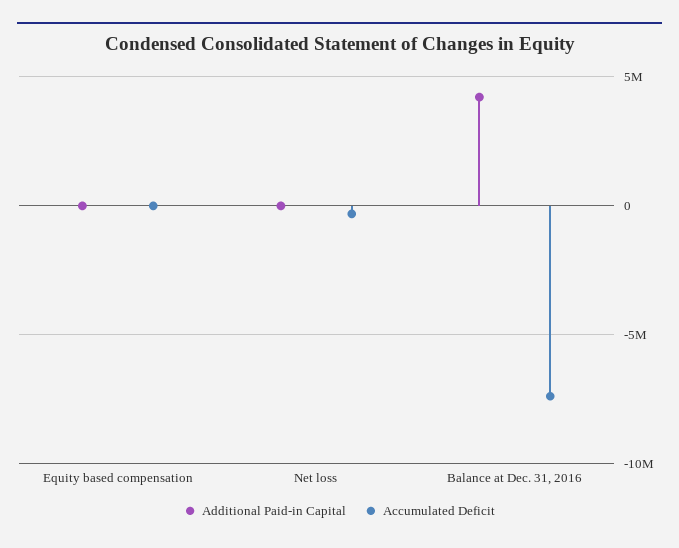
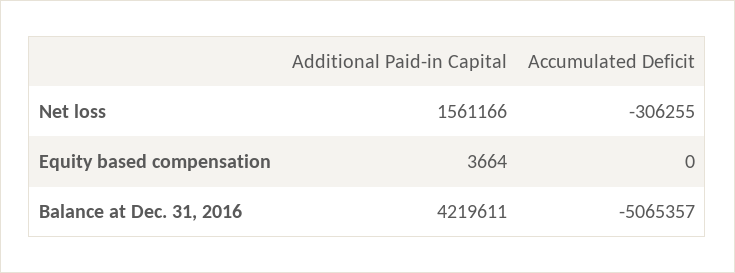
Additional Paid-in Capital, Net loss: 0 -> 1561166
Accumulated Deficit, Balance at Dec. 31, 2016: -7500000 -> -5065357

